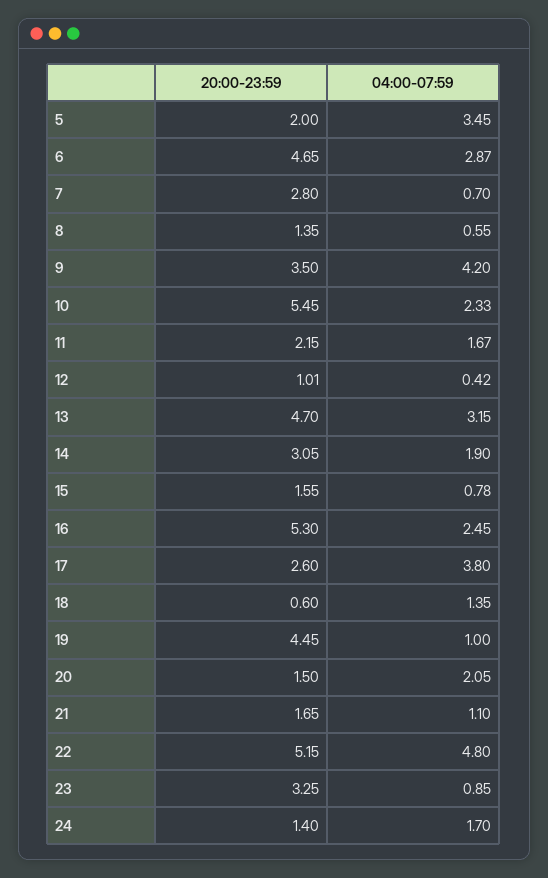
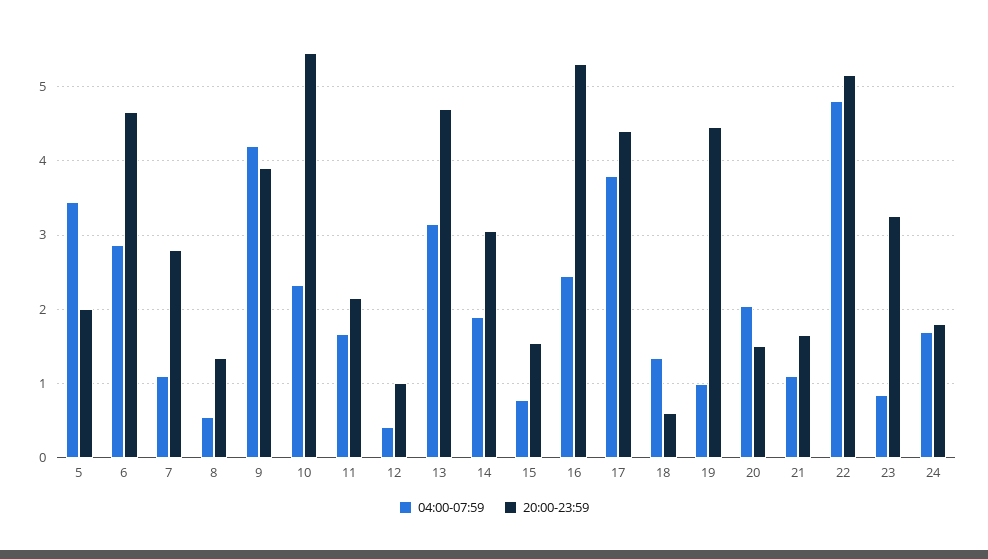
04:00-07:59, 7: 0.7 -> 1.1
20:00-23:59, 9: 3.5 -> 3.9
20:00-23:59, 17: 2.6 -> 4.4
20:00-23:59, 24: 1.4 -> 1.8

